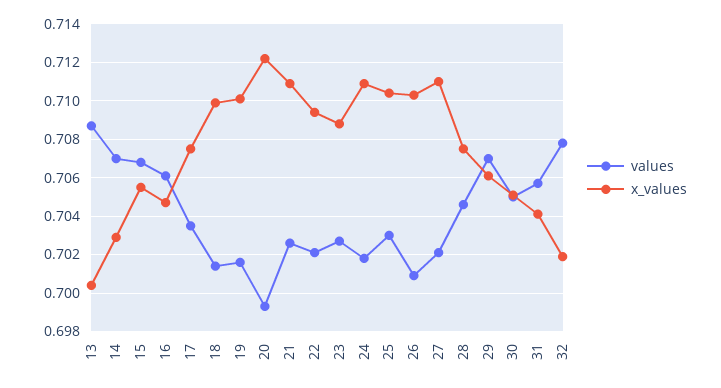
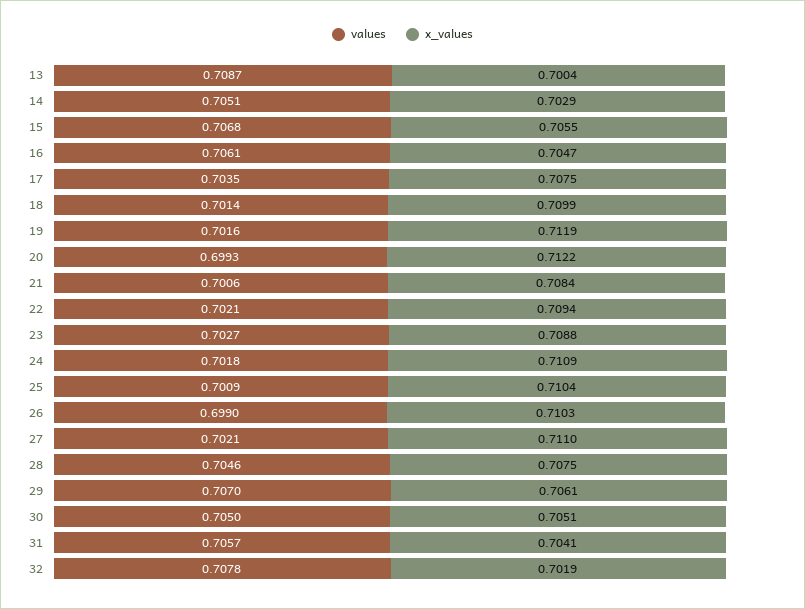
values, 14: 0.707 -> 0.7051
x_values, 19: 0.71 -> 0.7119
values, 21: 0.7025 -> 0.7006
x_values, 21: 0.711 -> 0.7084
values, 25: 0.703 -> 0.7009
values, 26: 0.701 -> 0.699

